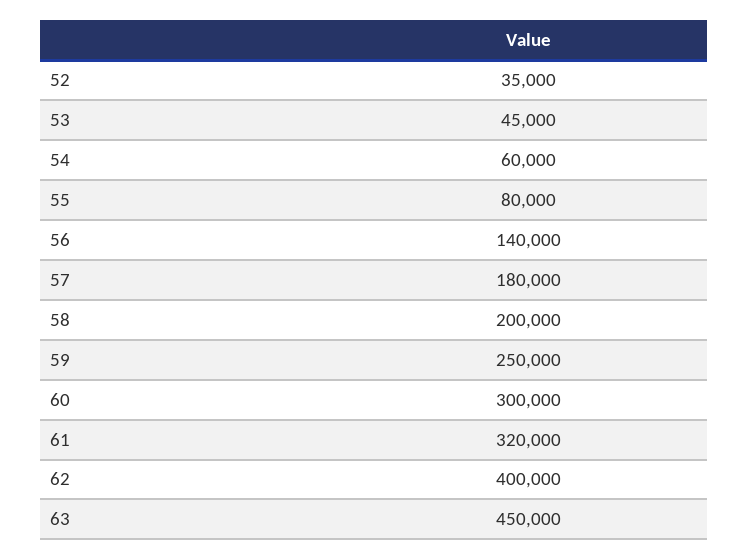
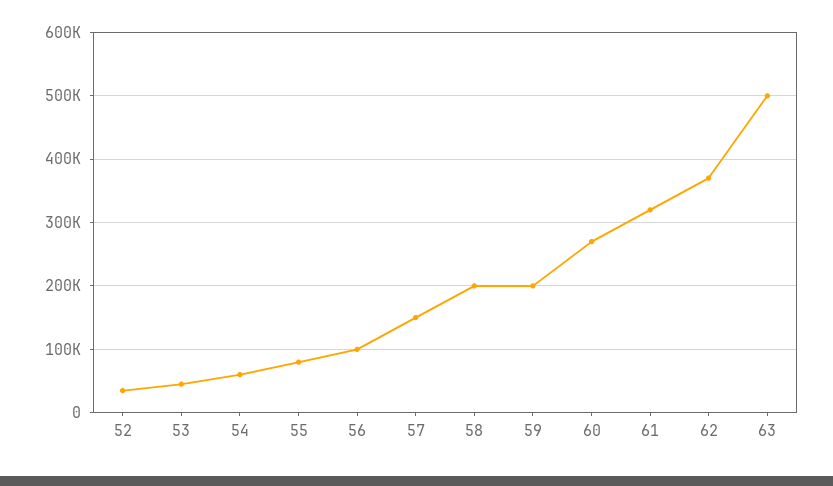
56: 140000 -> 100000
57: 180000 -> 150000
59: 250000 -> 200000
60: 300000 -> 270000
62: 400000 -> 370000
63: 450000 -> 500000

